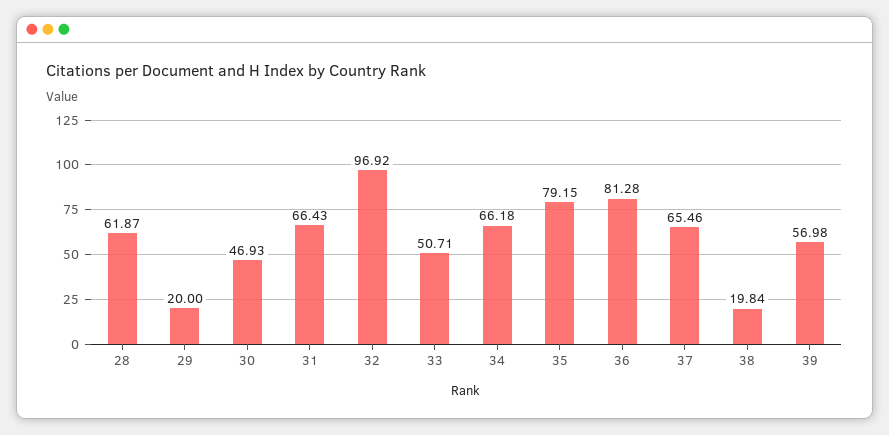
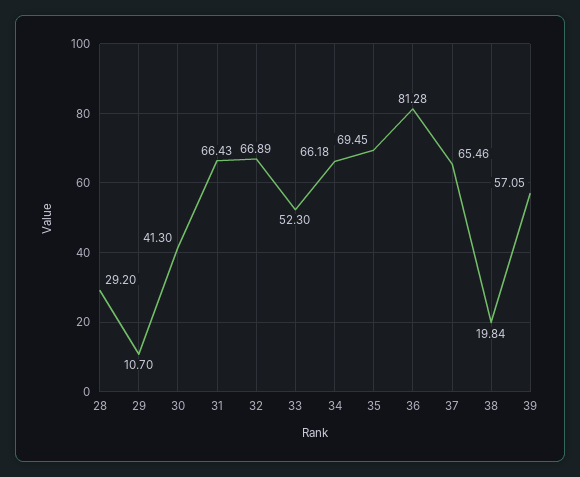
28: 61.87 -> 29.2
29: 20 -> 10.7
30: 46.93 -> 41.3
32: 96.92 -> 66.89
33: 50.71 -> 52.3
35: 79.15 -> 69.45
39: 56.98 -> 57.05

